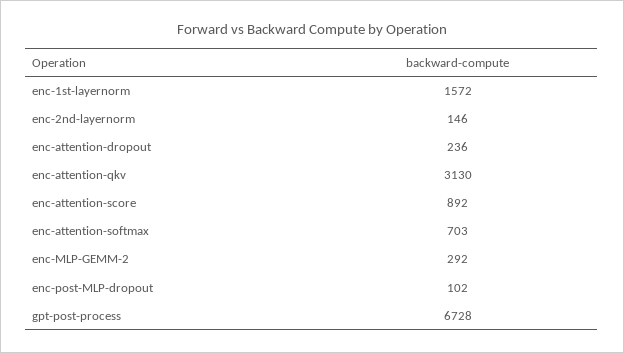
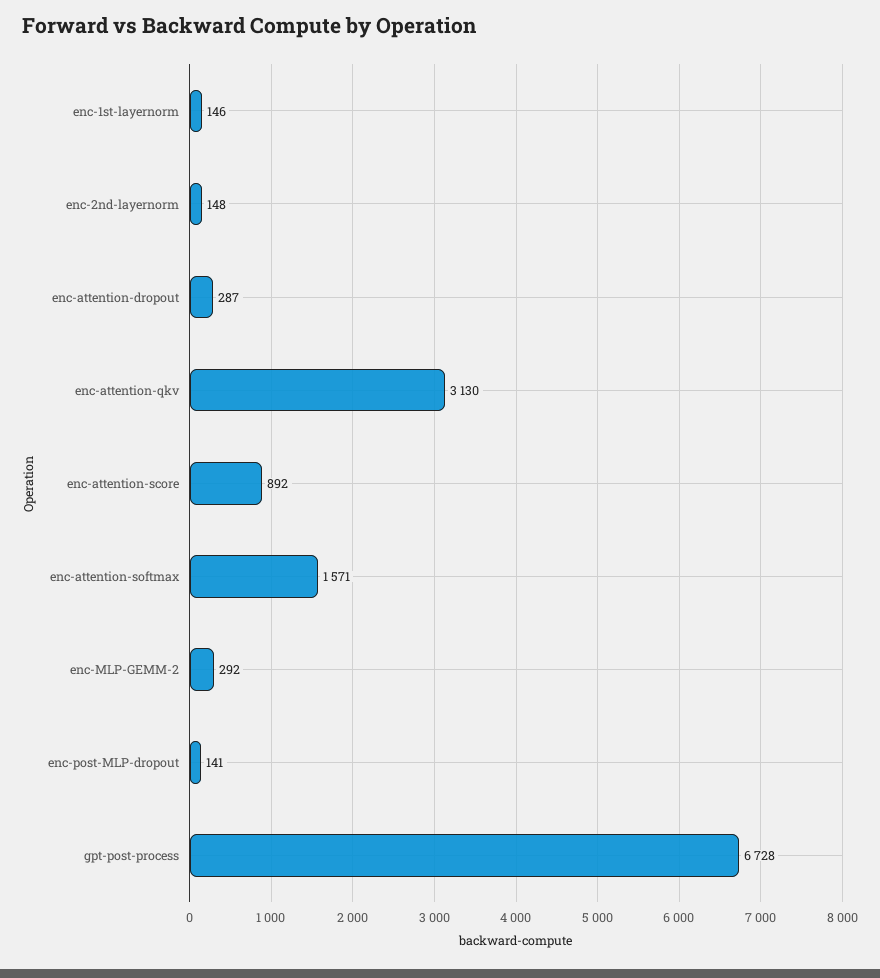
enc-1st-layernorm: 1572 -> 146
enc-2nd-layernorm: 146 -> 148
enc-attention-dropout: 236 -> 287
enc-attention-softmax: 703 -> 1571
enc-post-MLP-dropout: 102 -> 141

